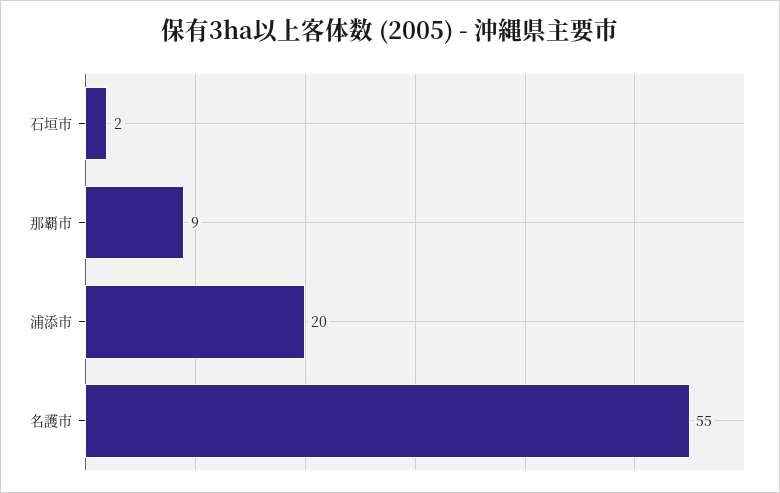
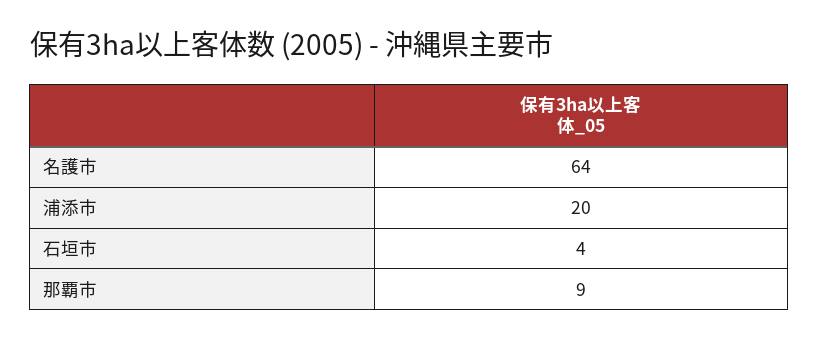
石垣市: 2 -> 4
名護市: 55 -> 64

